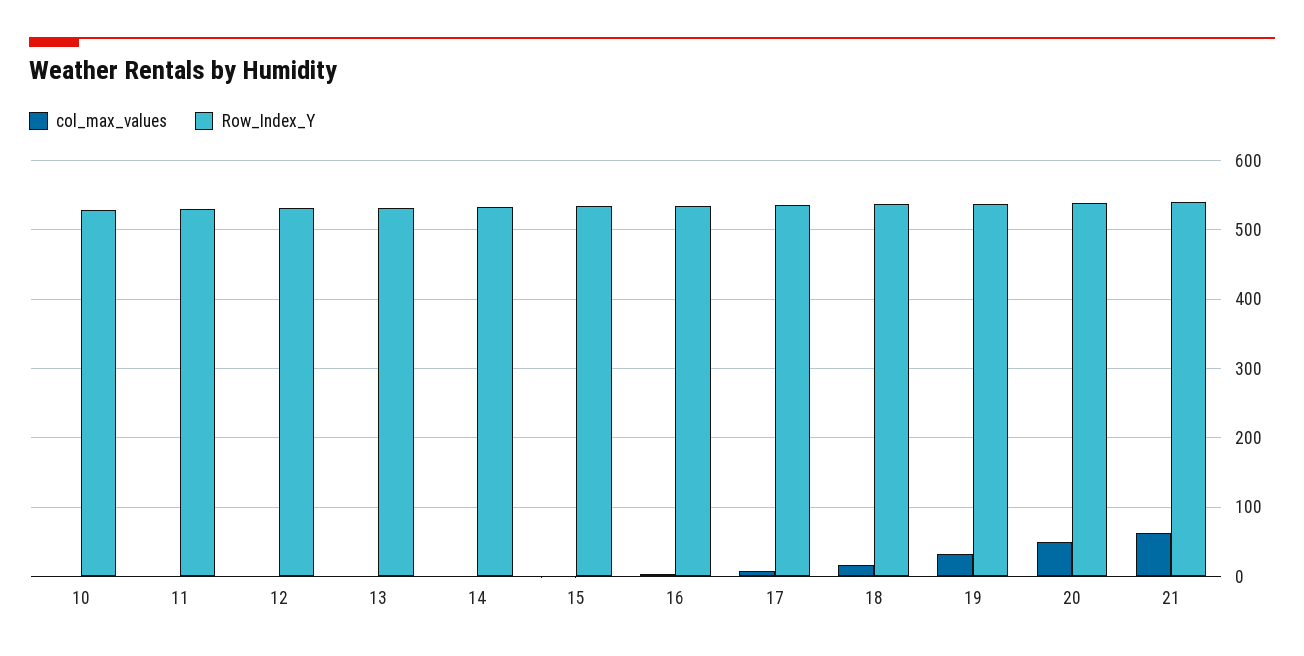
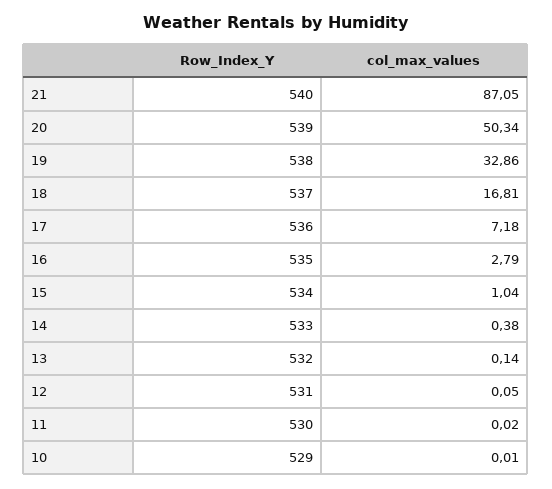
col_max_values, 21: 60 -> 87.05

